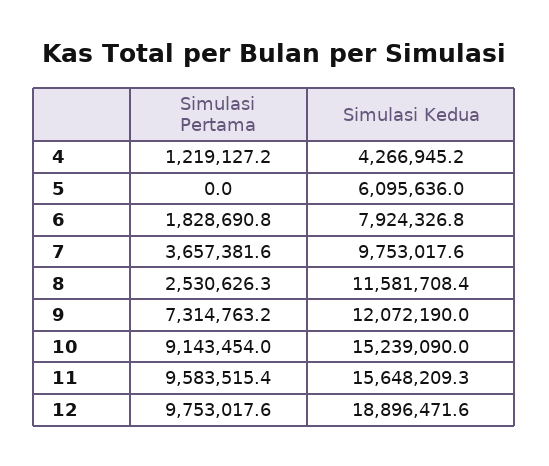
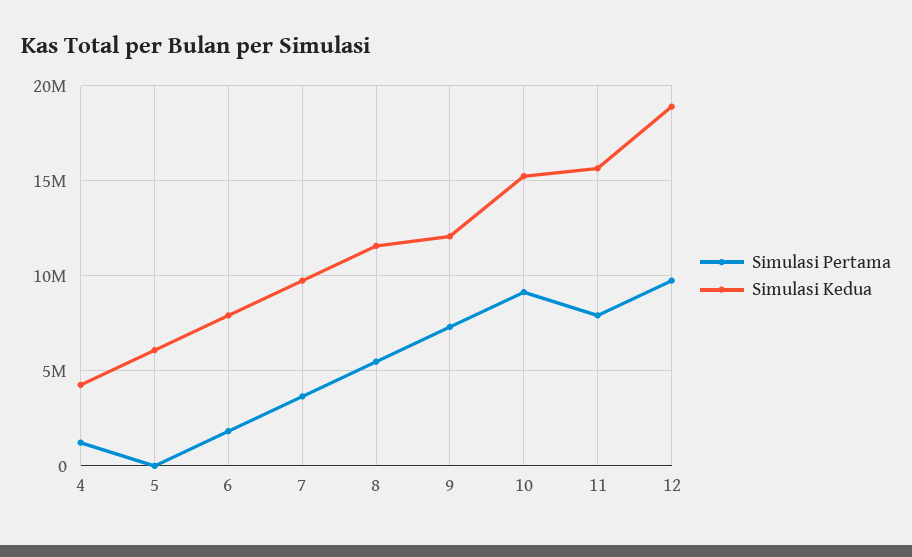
Simulasi Pertama, 8: 2530626.3 -> 5500000
Simulasi Pertama, 11: 9583515.4 -> 8000000

